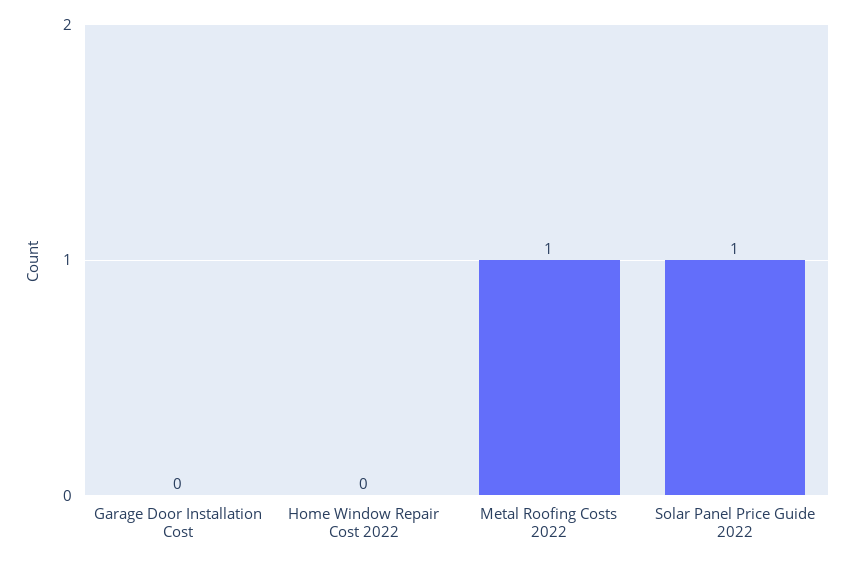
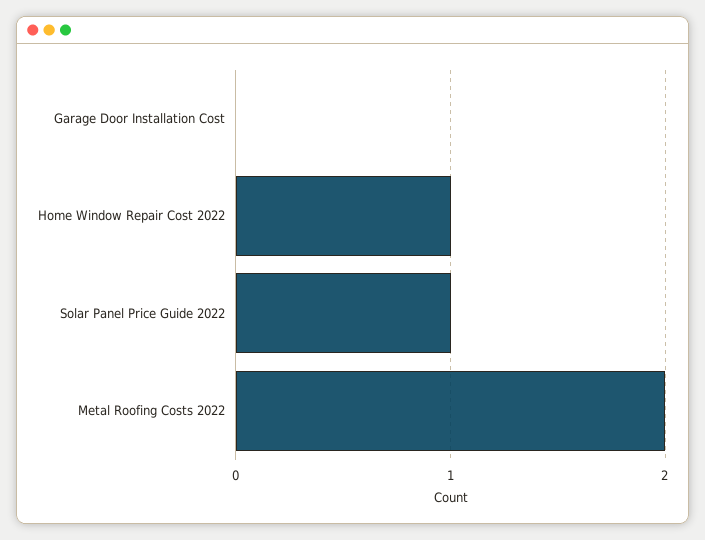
Home Window Repair Cost 2022: 0 -> 1
Metal Roofing Costs 2022: 1 -> 2

